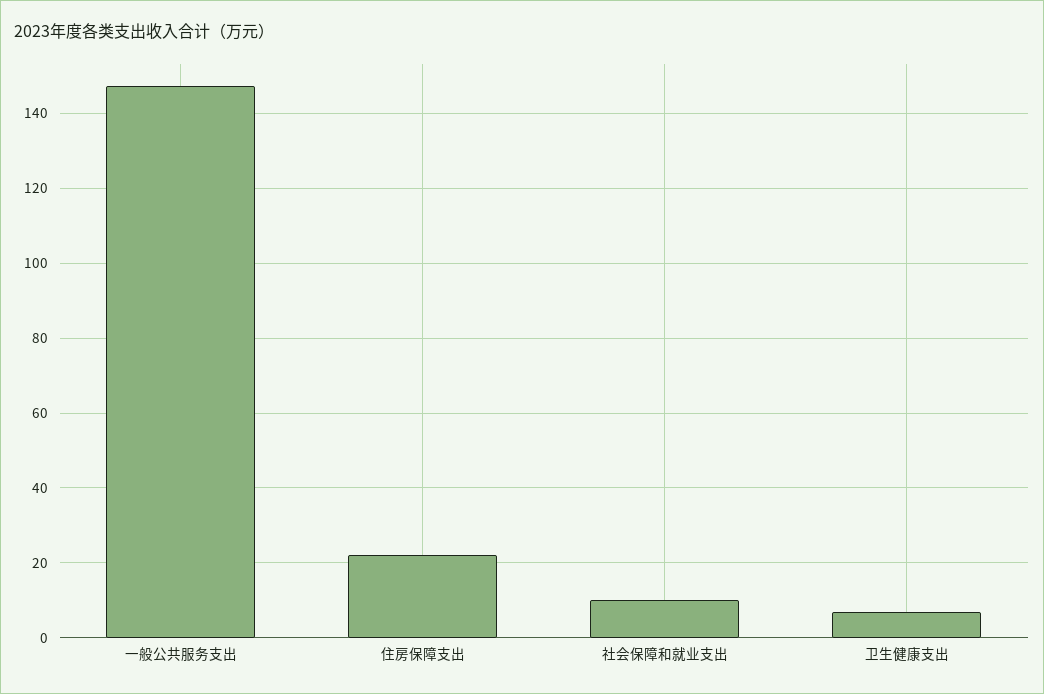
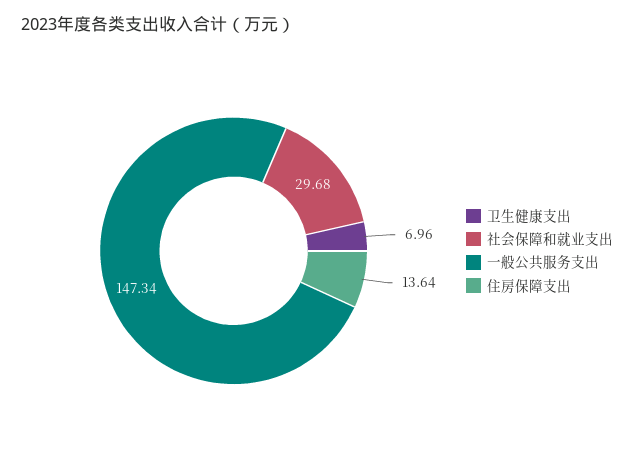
住房保障支出: 22 -> 13.64
社会保障和就业支出: 10 -> 29.68

